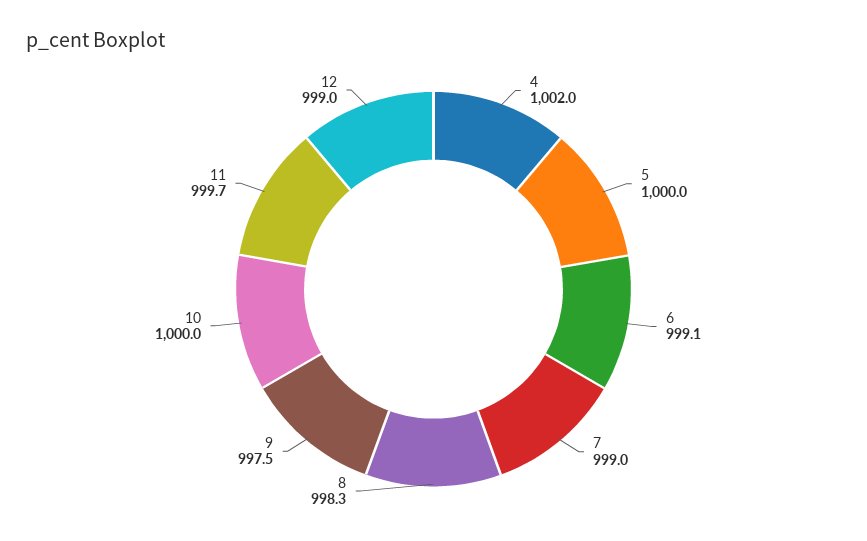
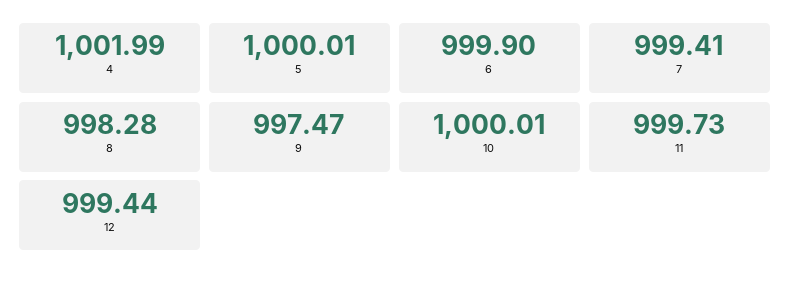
6: 999.1 -> 999.9
7: 999 -> 999.41
12: 999 -> 999.44

